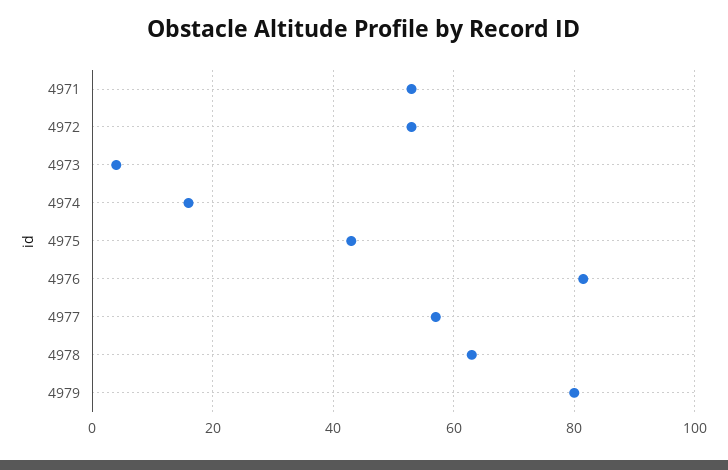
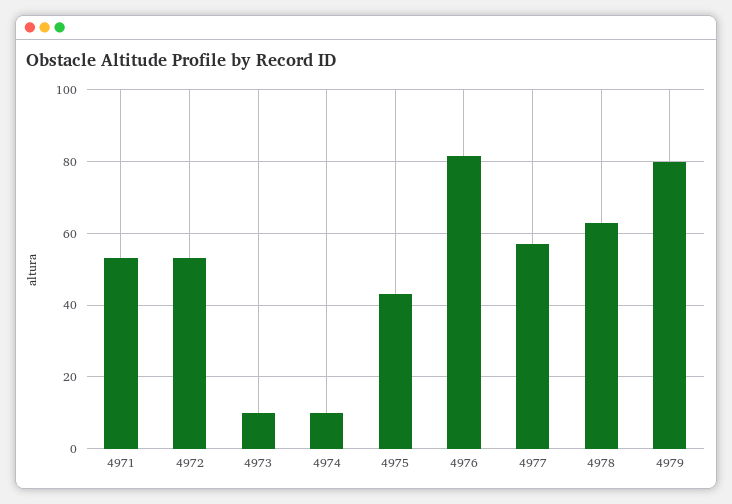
4973: 4 -> 10
4974: 16 -> 10

